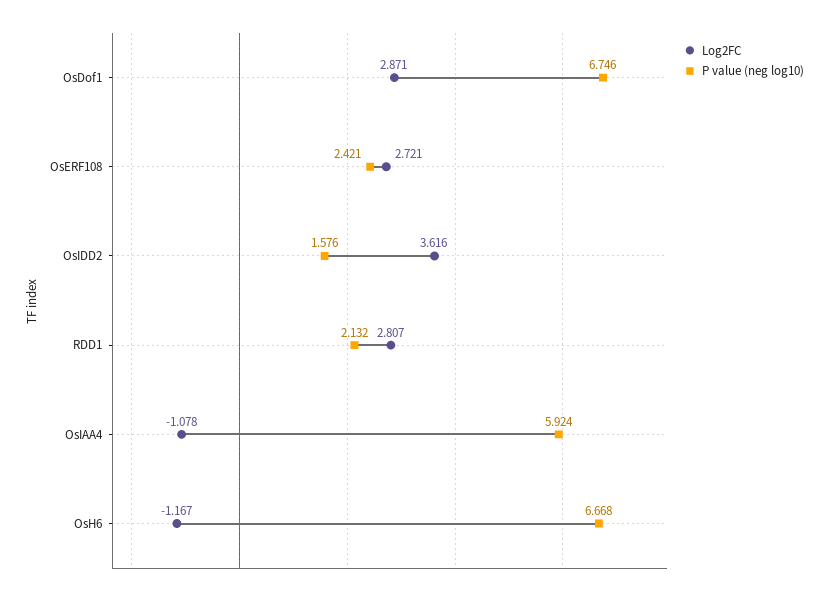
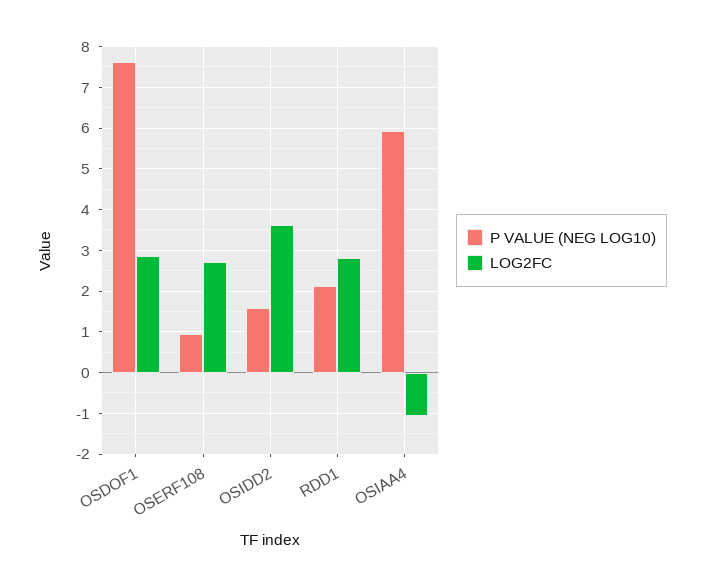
P value (neg log10), OsDof1: 6.746 -> 7.6
P value (neg log10), OsERF108: 2.421 -> 1
Log2FC, OsH6: -1.167 -> none
P value (neg log10), OsH6: 6.668 -> none

